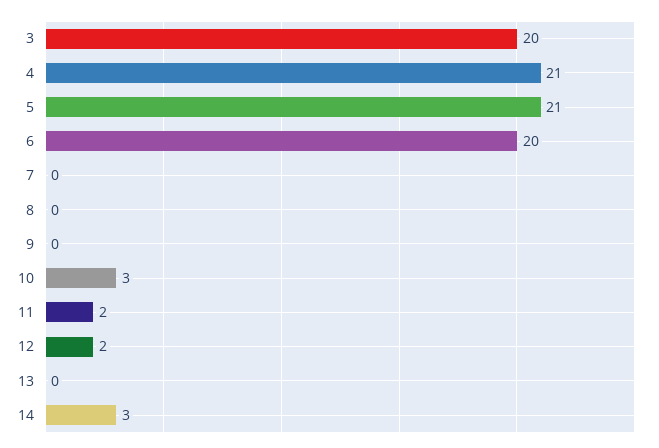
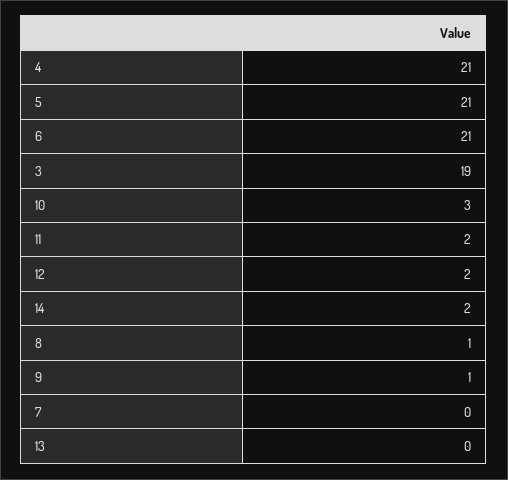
3: 20 -> 19
6: 20 -> 21
8: 0 -> 1
9: 0 -> 1
14: 3 -> 2

